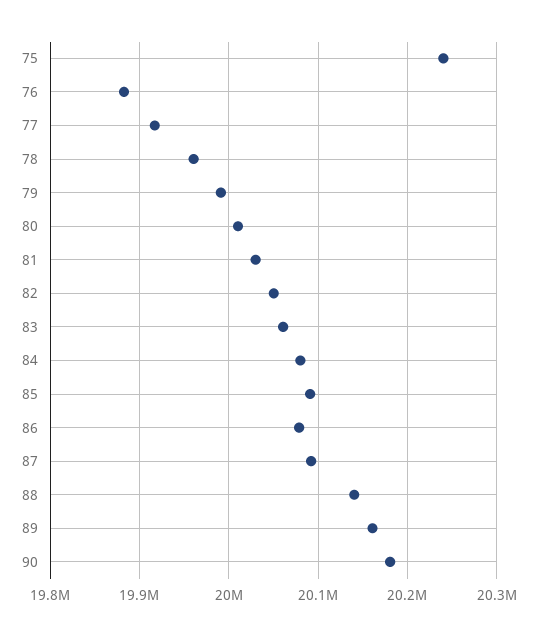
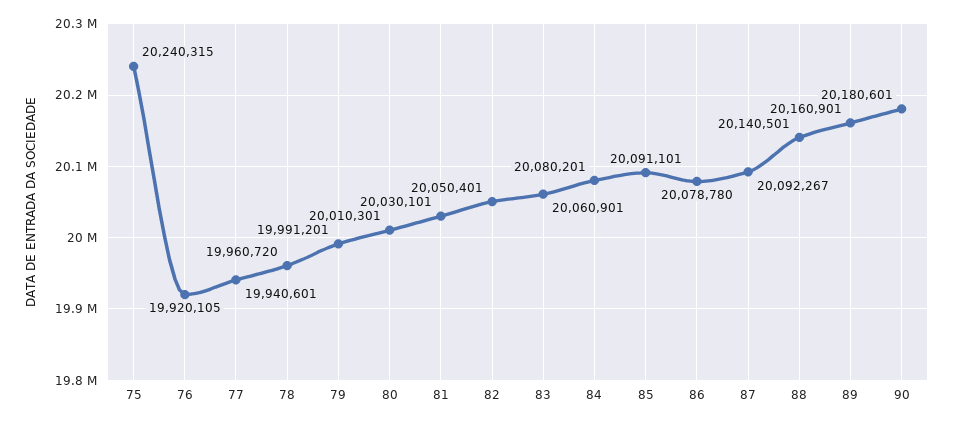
76: 19880000 -> 19920105
77: 19920000 -> 19940601

